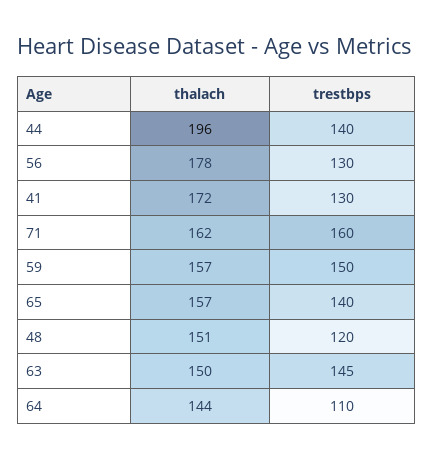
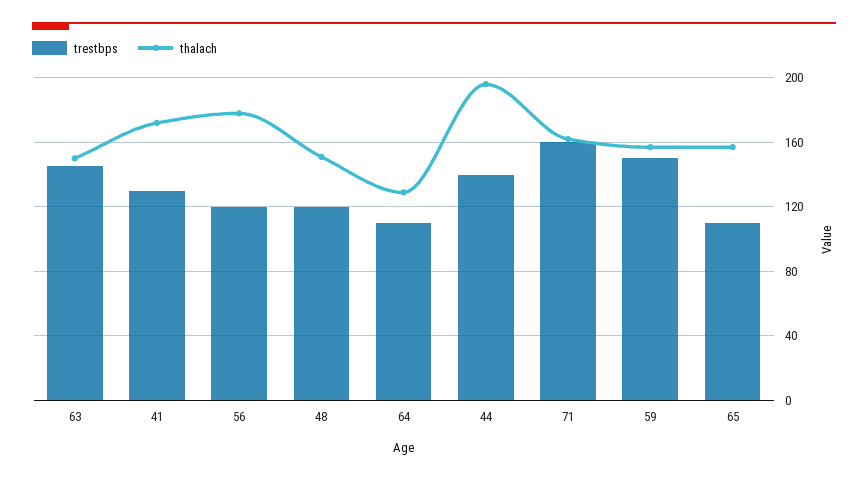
trestbps, 56: 130 -> 120
trestbps, 65: 140 -> 110
thalach, 64: 144 -> 130

